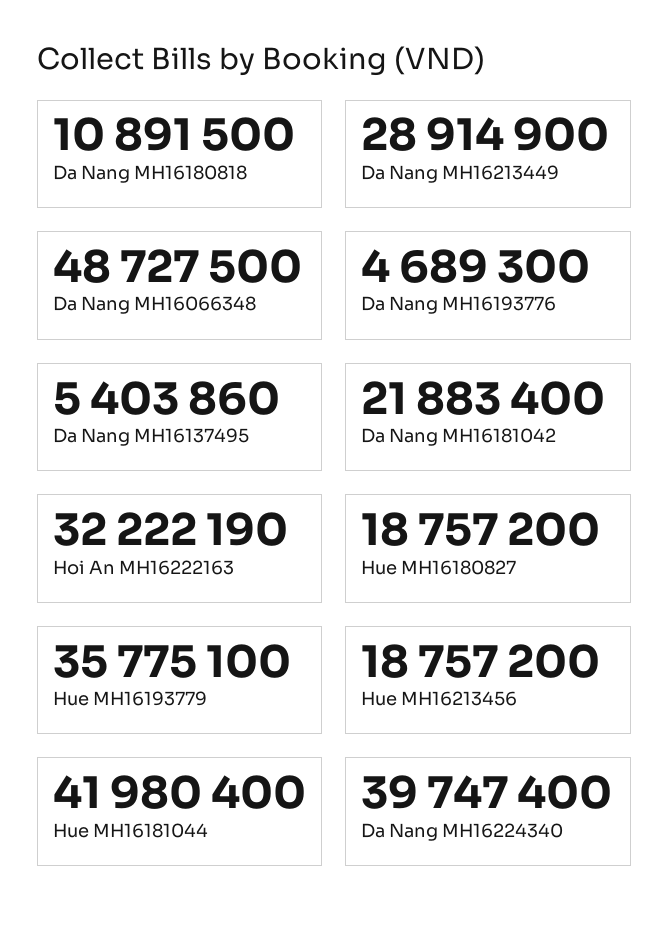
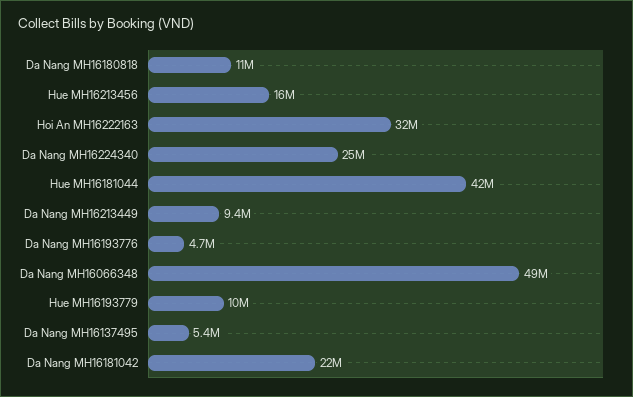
Da Nang MH16213449: 28914900 -> 9400000
Hue MH16180827: 18757200 -> none
Hue MH16193779: 35775100 -> 10000000
Hue MH16213456: 18757200 -> 16000000
Da Nang MH16224340: 39747400 -> 25000000

